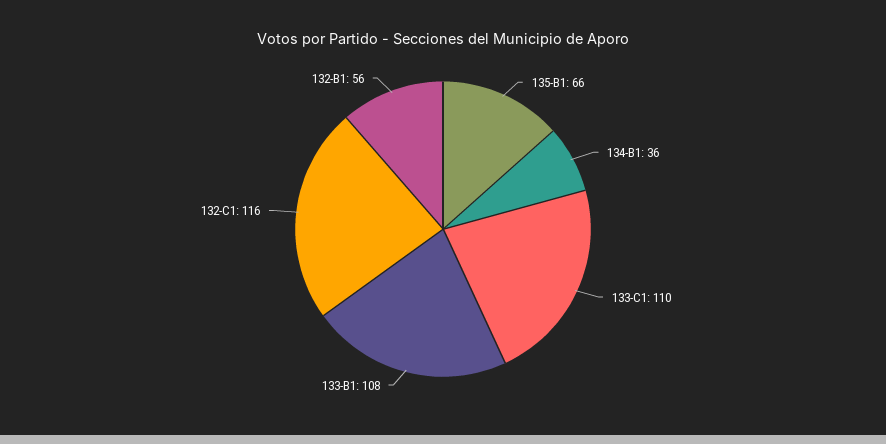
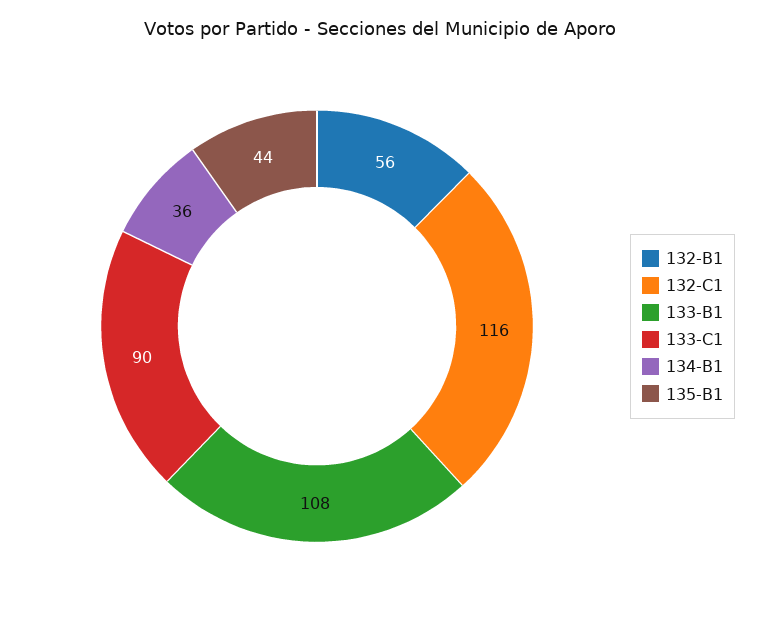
135-B1: 66 -> 44
133-C1: 110 -> 90

